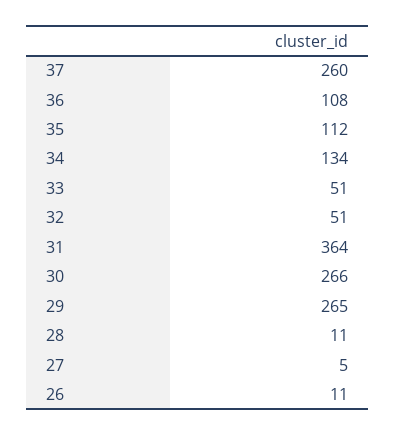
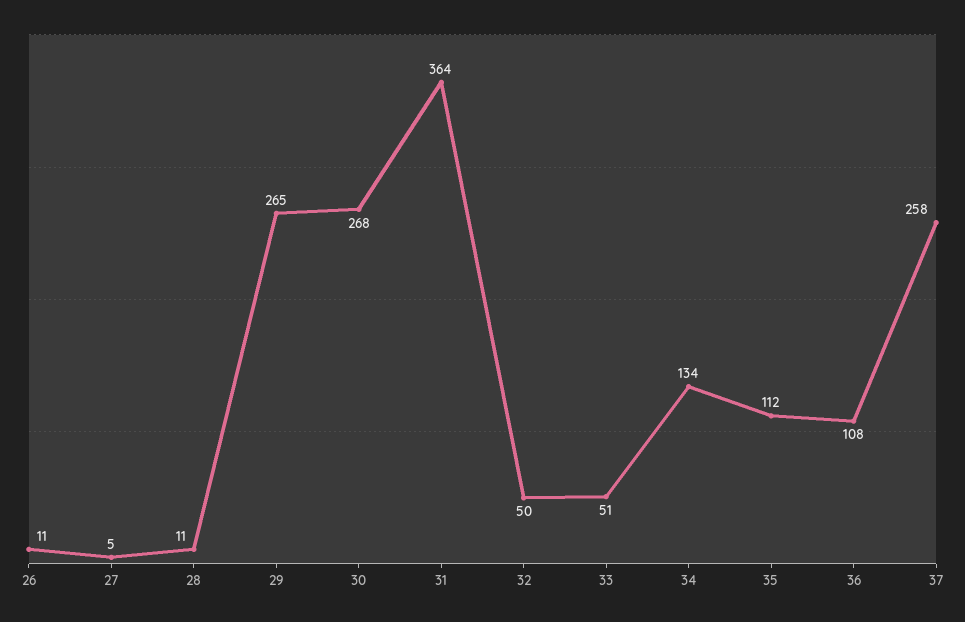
37: 260 -> 258
32: 51 -> 50
30: 266 -> 268

